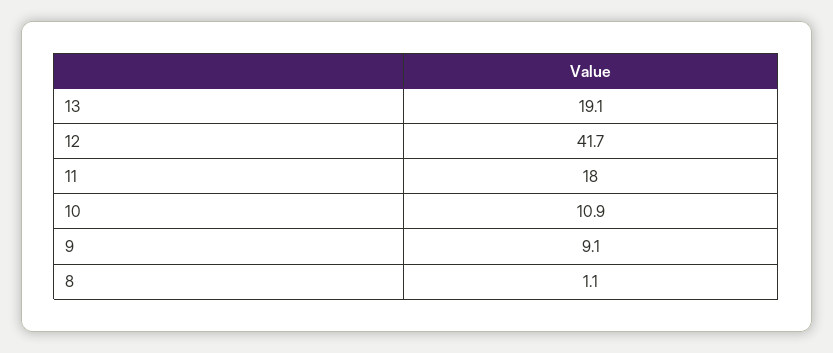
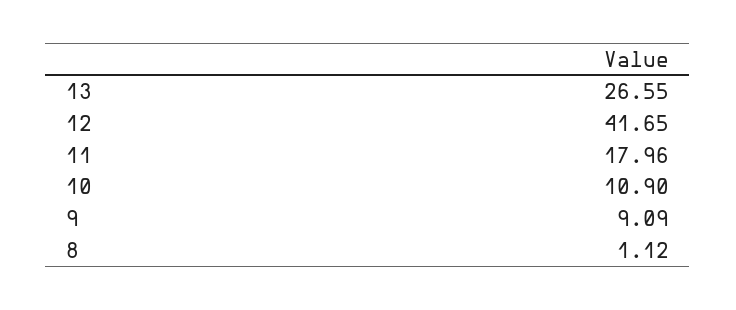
13: 19.1 -> 26.55

